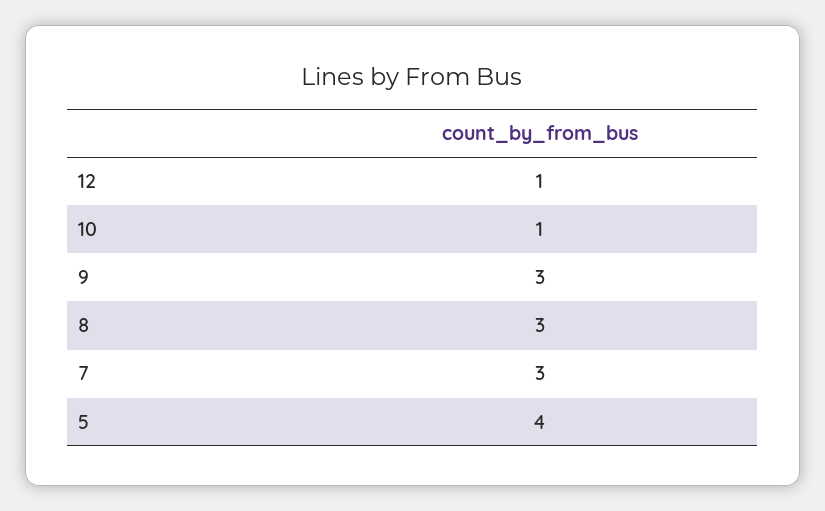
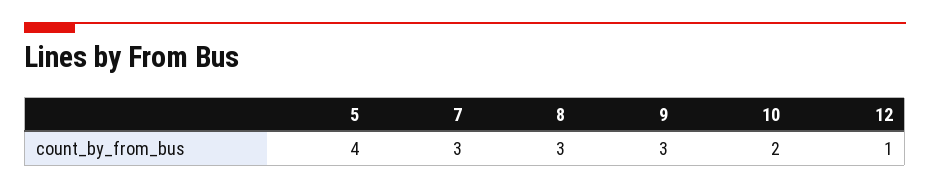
10: 1 -> 2

